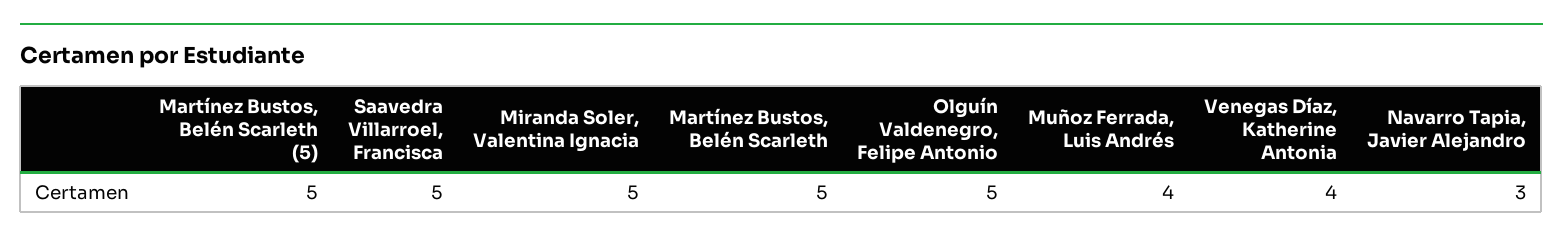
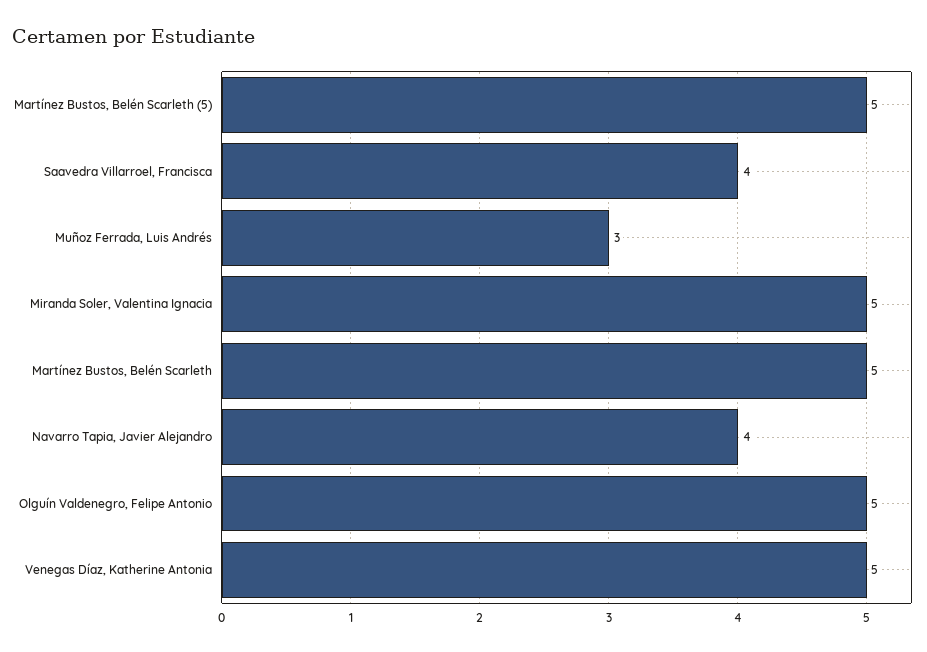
Saavedra Villarroel, Francisca: 5 -> 4
Muñoz Ferrada, Luis Andrés: 4 -> 3
Venegas Díaz, Katherine Antonia: 4 -> 5
Navarro Tapia, Javier Alejandro: 3 -> 4

